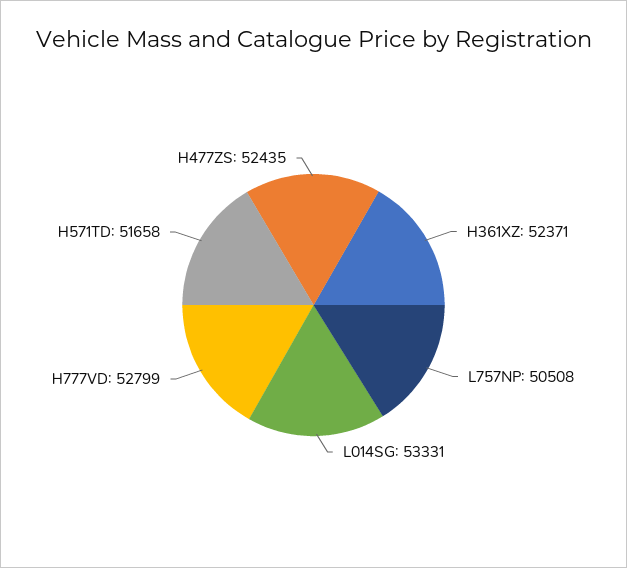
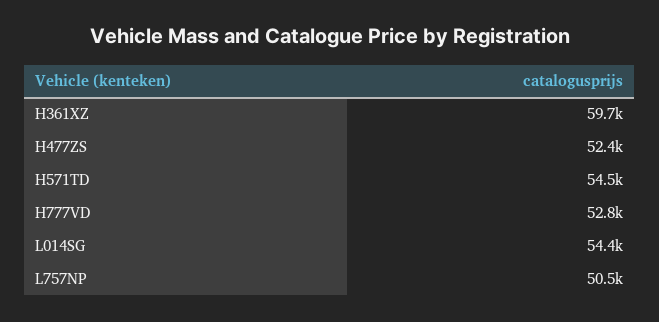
H361XZ: 52371 -> 59700
L014SG: 53331 -> 54400
H571TD: 51658 -> 54500

